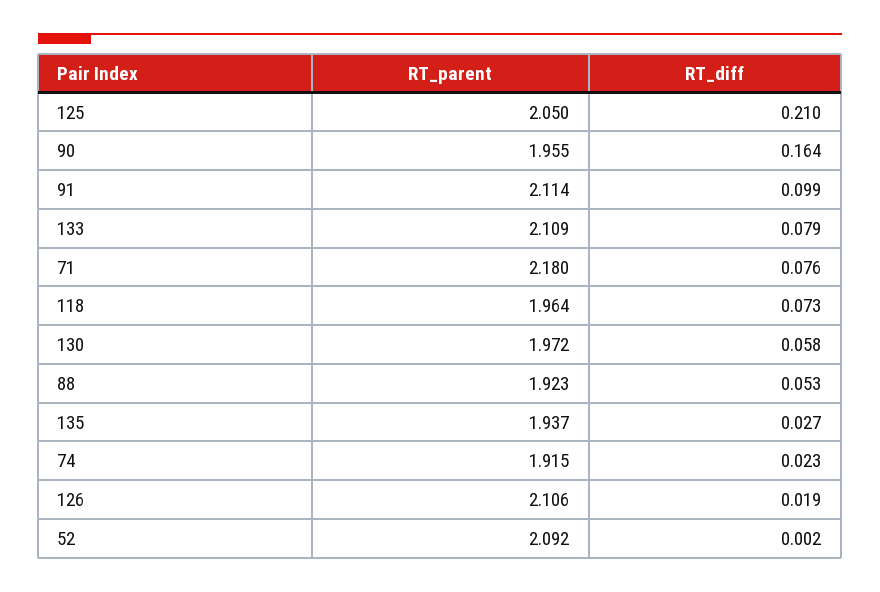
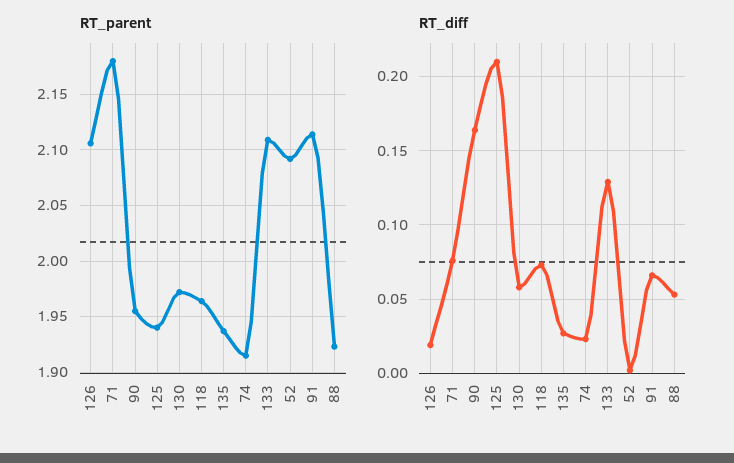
RT_parent, 125: 2.05 -> 1.94
RT_diff, 91: 0.099 -> 0.065
RT_diff, 133: 0.079 -> 0.13

